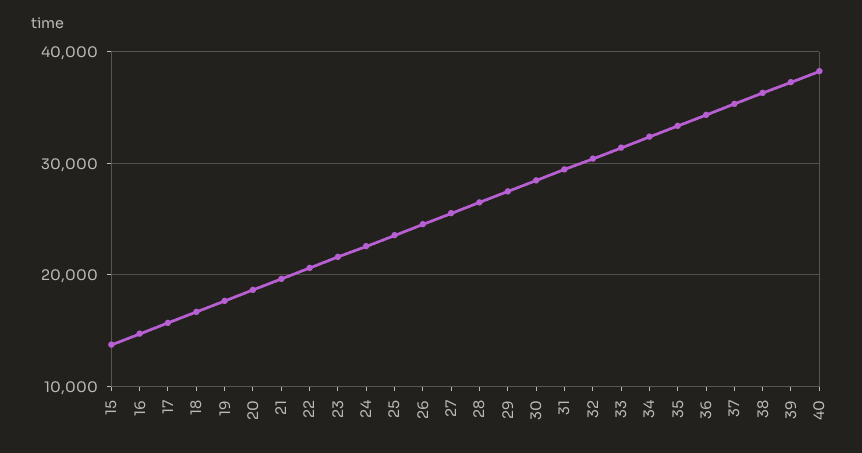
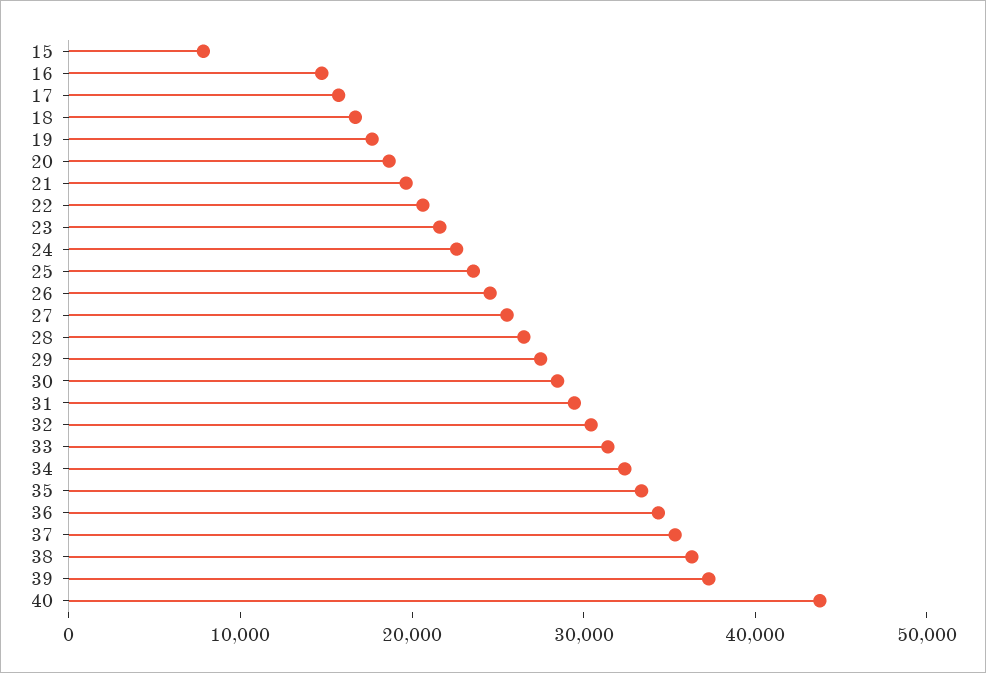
15: 14000 -> 8000
40: 38000 -> 44000

